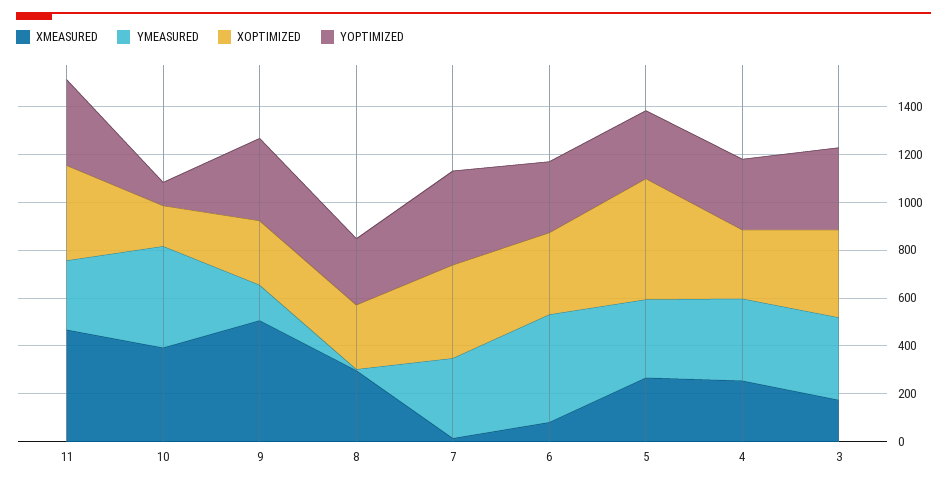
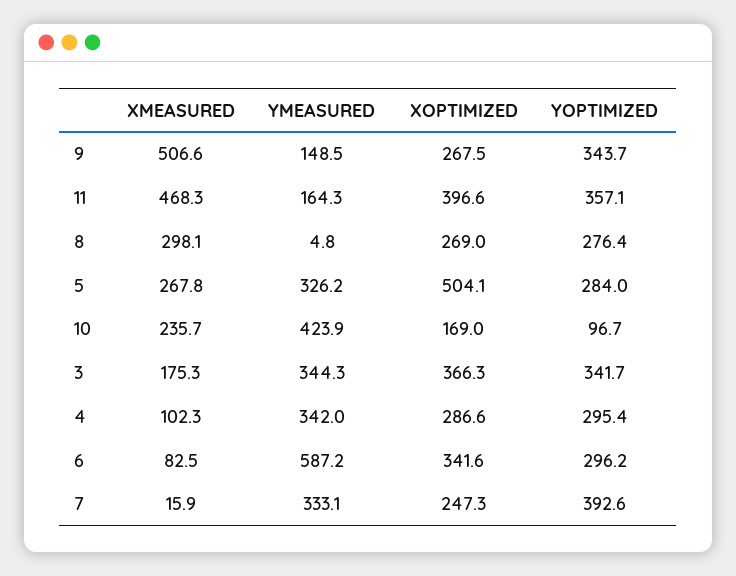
YMEASURED, 11: 300 -> 164.3
XMEASURED, 10: 400 -> 235.7
XOPTIMIZED, 7: 400 -> 247.3
YMEASURED, 6: 450 -> 587.2
XMEASURED, 4: 250 -> 102.3

